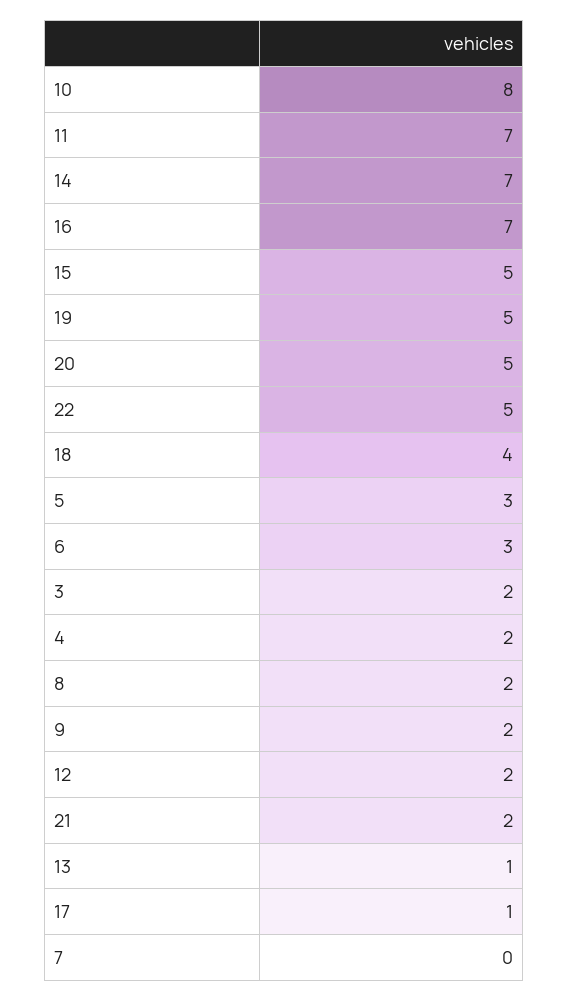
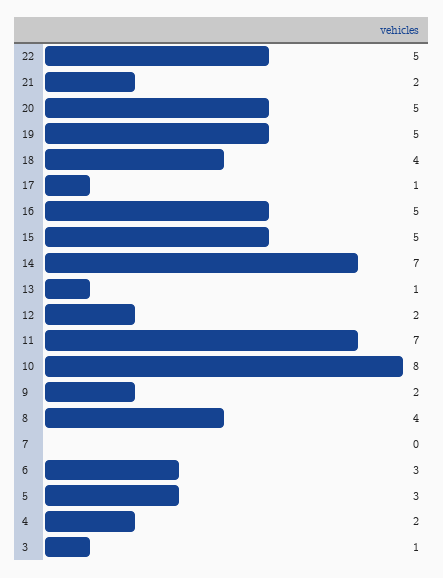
16: 7 -> 5
3: 2 -> 1
8: 2 -> 4

